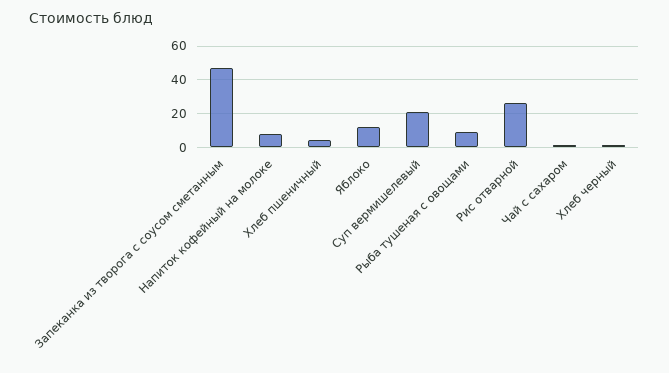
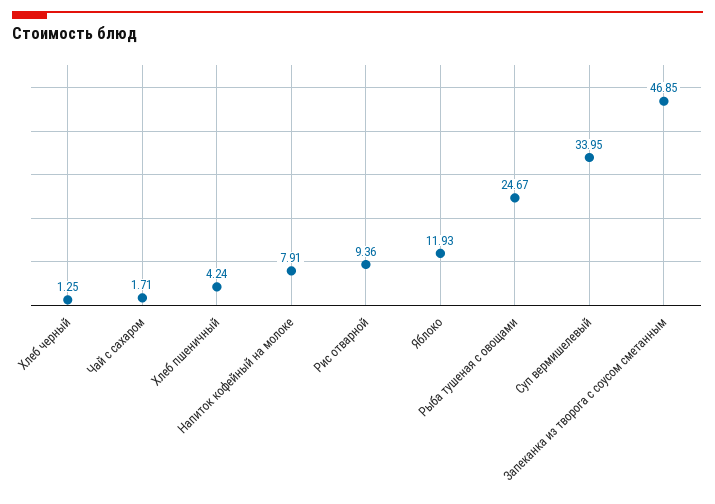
Суп вермишелевый: 20 -> 33.95
Рыба тушеная с овощами: 10 -> 24.67
Рис отварной: 25 -> 9.36

